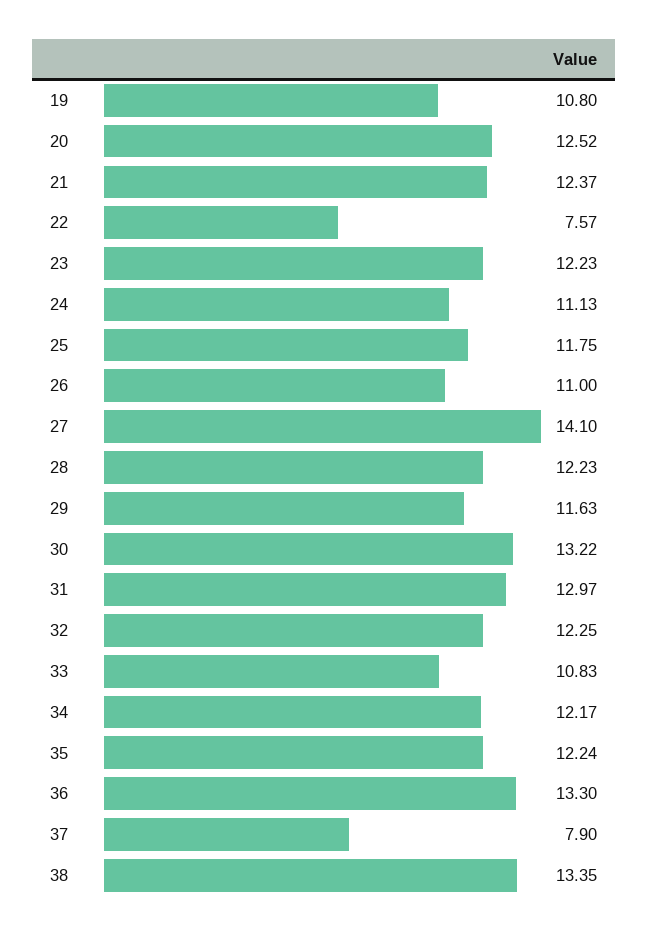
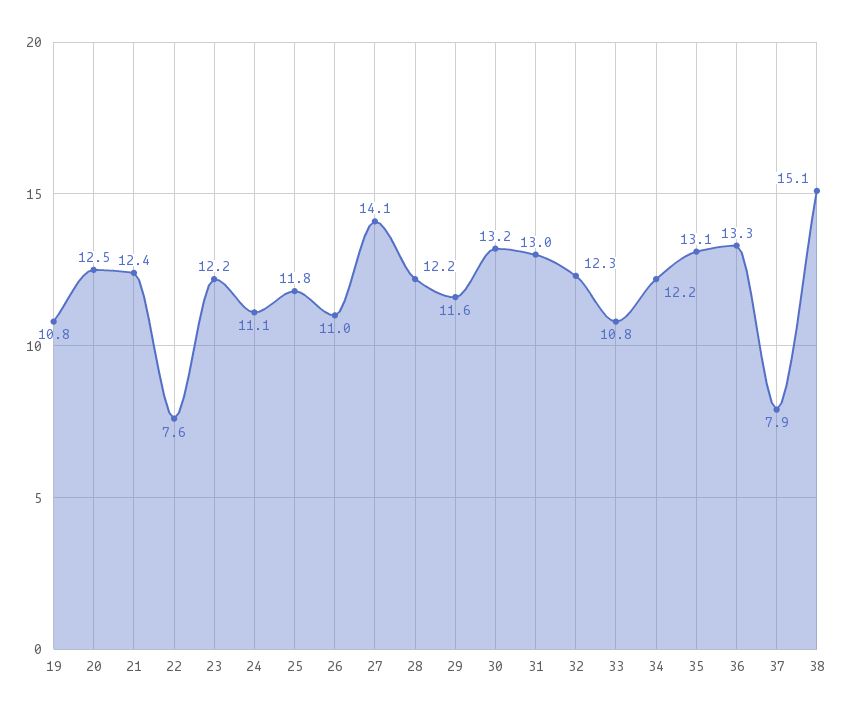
35: 12.24 -> 13.1
38: 13.35 -> 15.1

